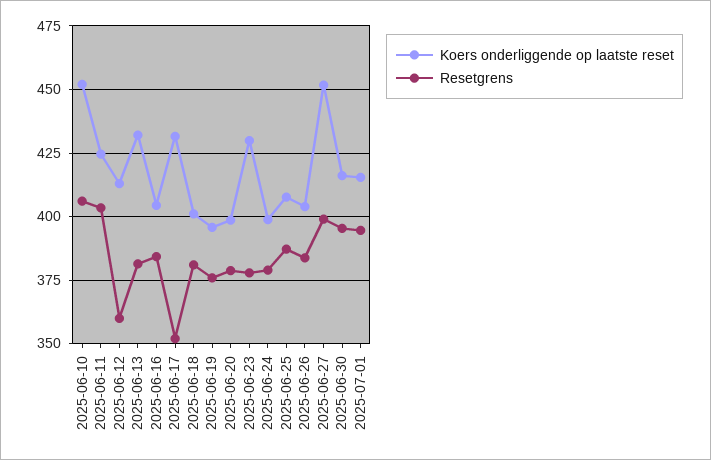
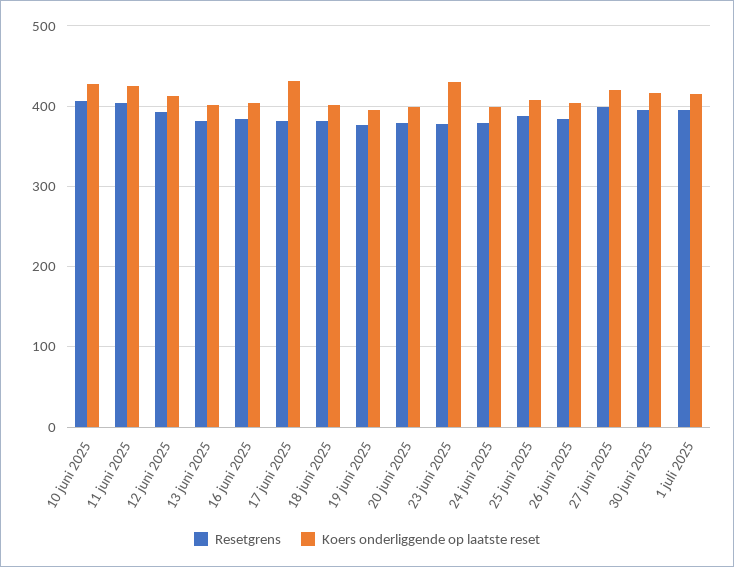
Koers onderliggende op laatste reset, 2025-06-10: 452.5 -> 430
Resetgrens, 2025-06-12: 360 -> 390
Koers onderliggende op laatste reset, 2025-06-13: 432.5 -> 400
Resetgrens, 2025-06-17: 352.5 -> 380
Koers onderliggende op laatste reset, 2025-06-27: 452.5 -> 420

